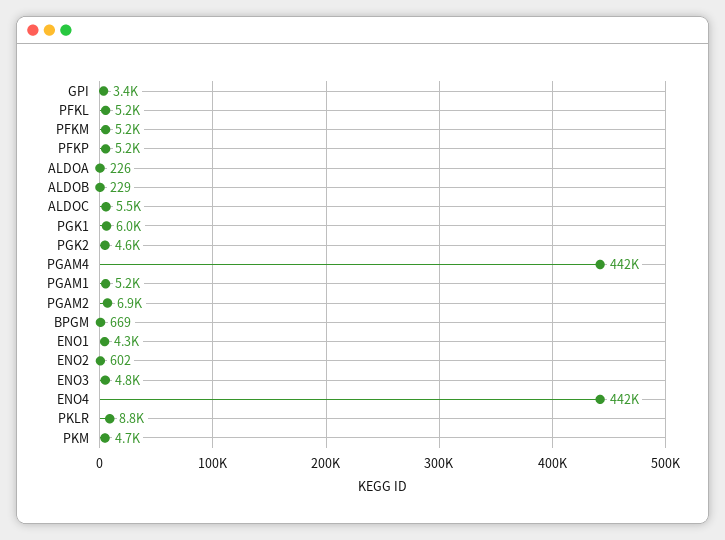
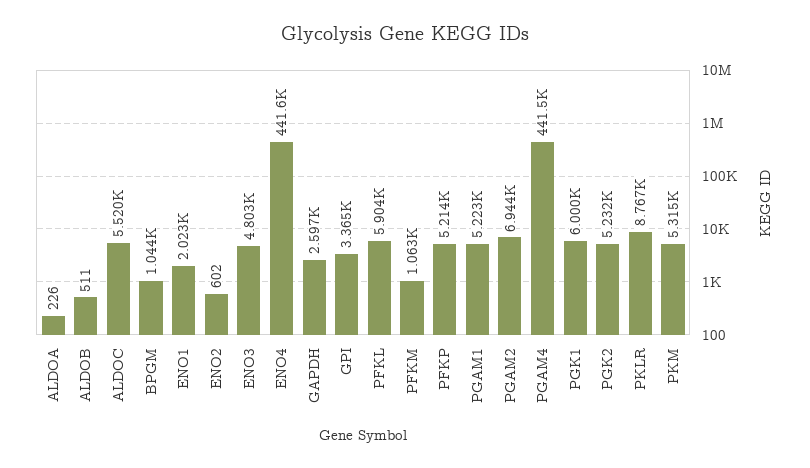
PFKL: 5200 -> 5904
PFKM: 5200 -> 1063
ALDOB: 229 -> 511
PGK2: 4600 -> 5232
BPGM: 669 -> 1044
ENO1: 4300 -> 2023
PKM: 4700 -> 5315
GAPDH: none -> 2597

